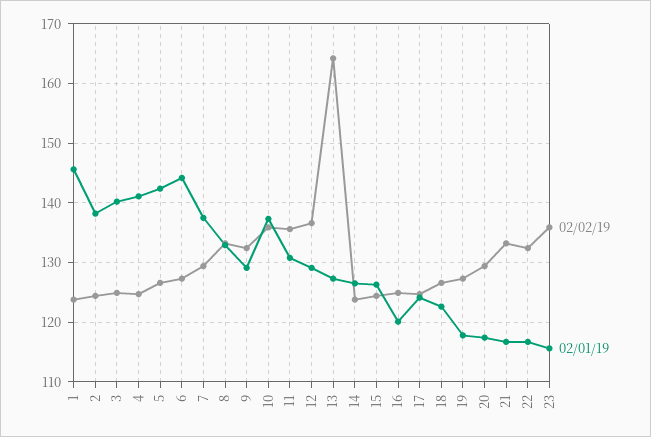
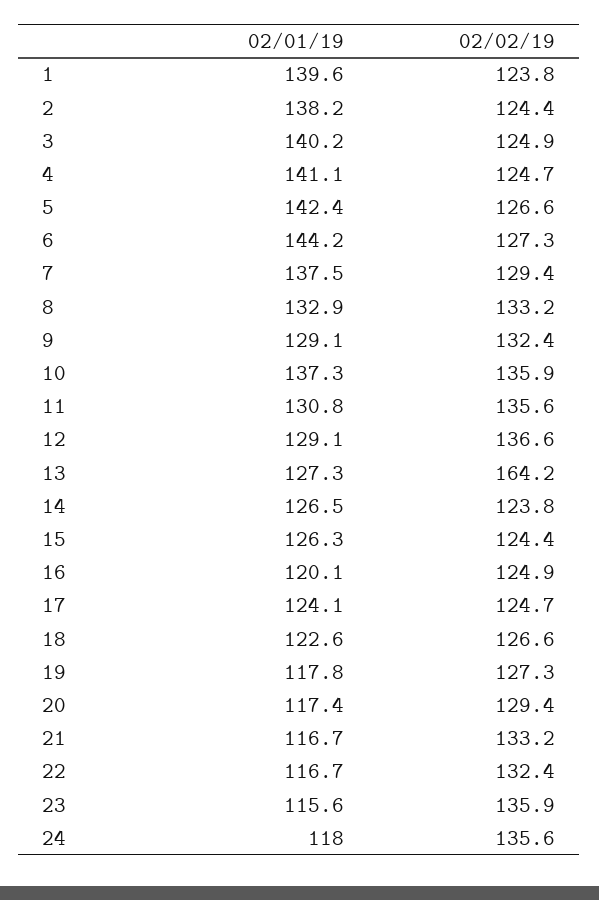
02/01/19, 1: 146 -> 139.6
02/01/19, 24: none -> 118
02/02/19, 24: none -> 135.6

